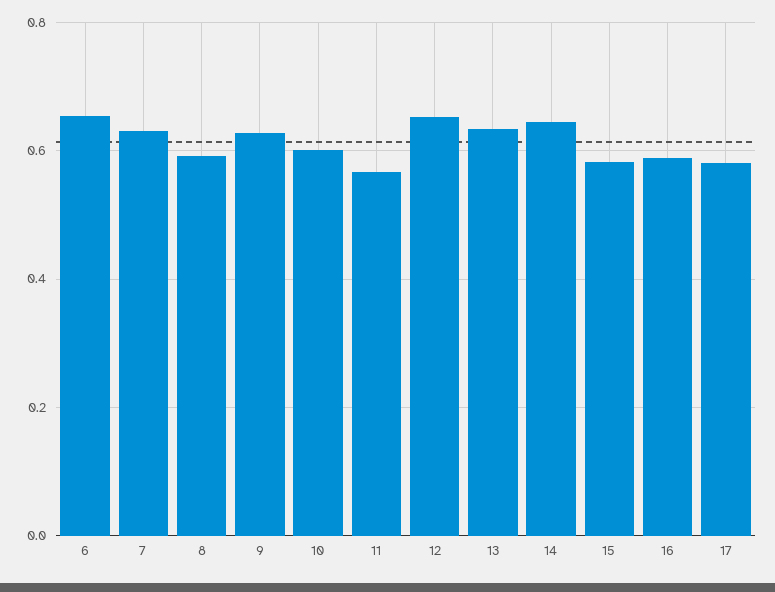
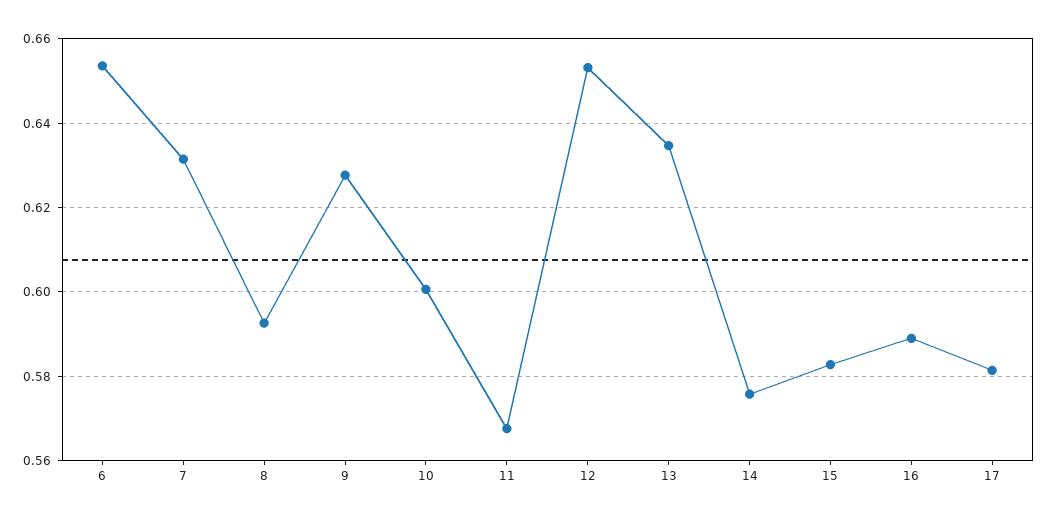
14: 0.64 -> 0.576

